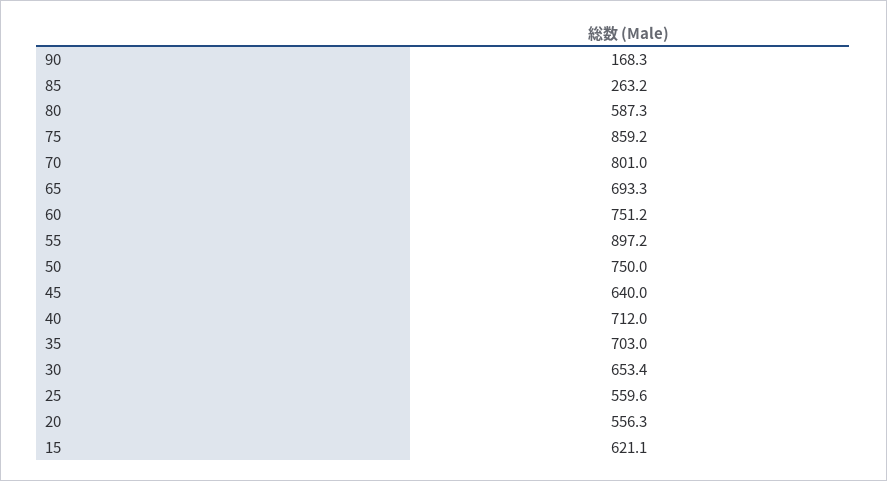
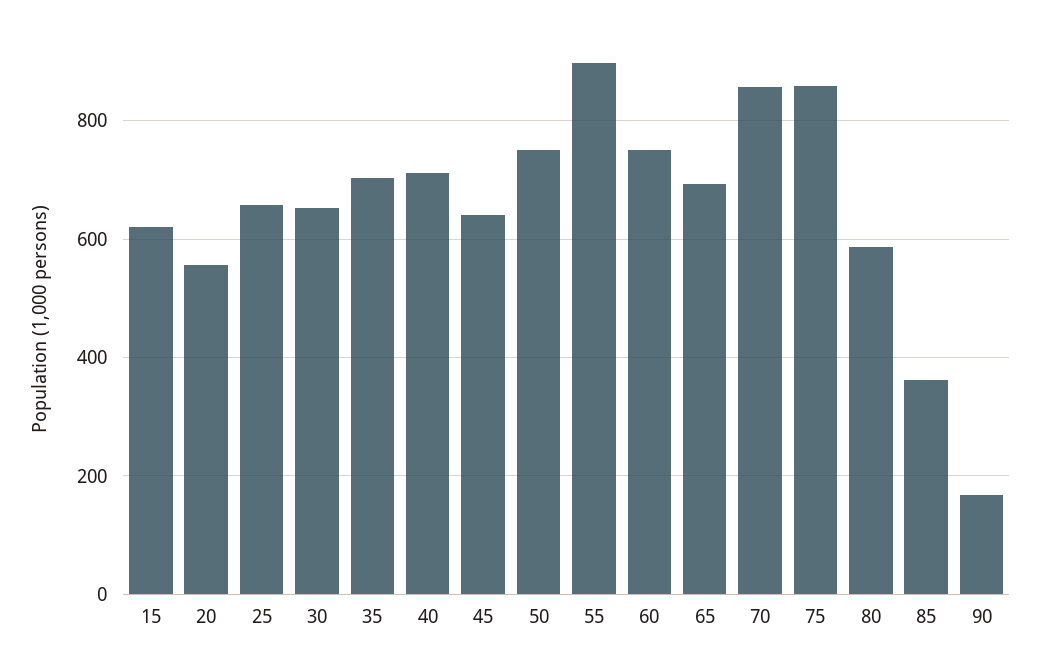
85: 263.2 -> 360
70: 801 -> 860
25: 559.6 -> 660

